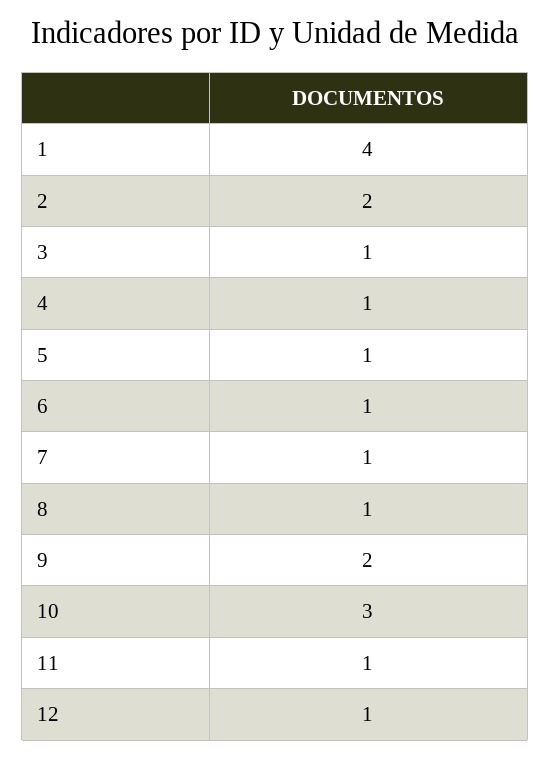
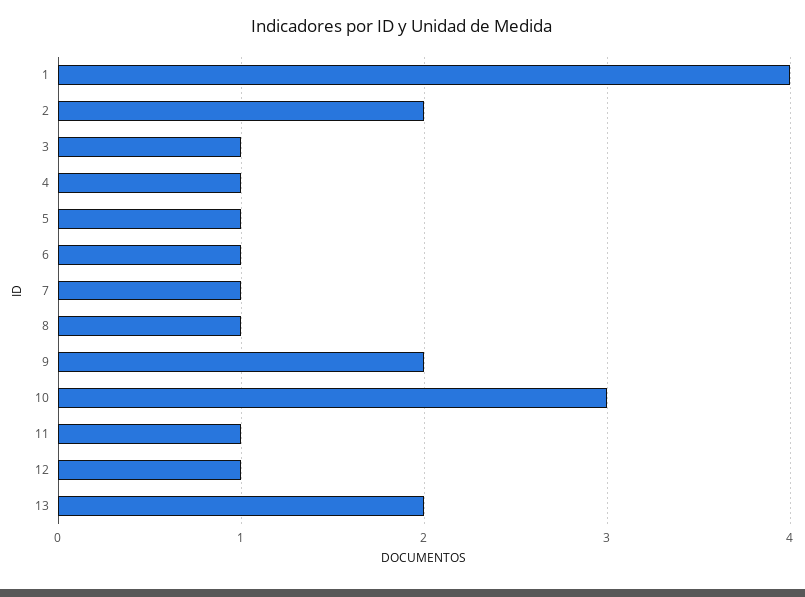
13: none -> 2

